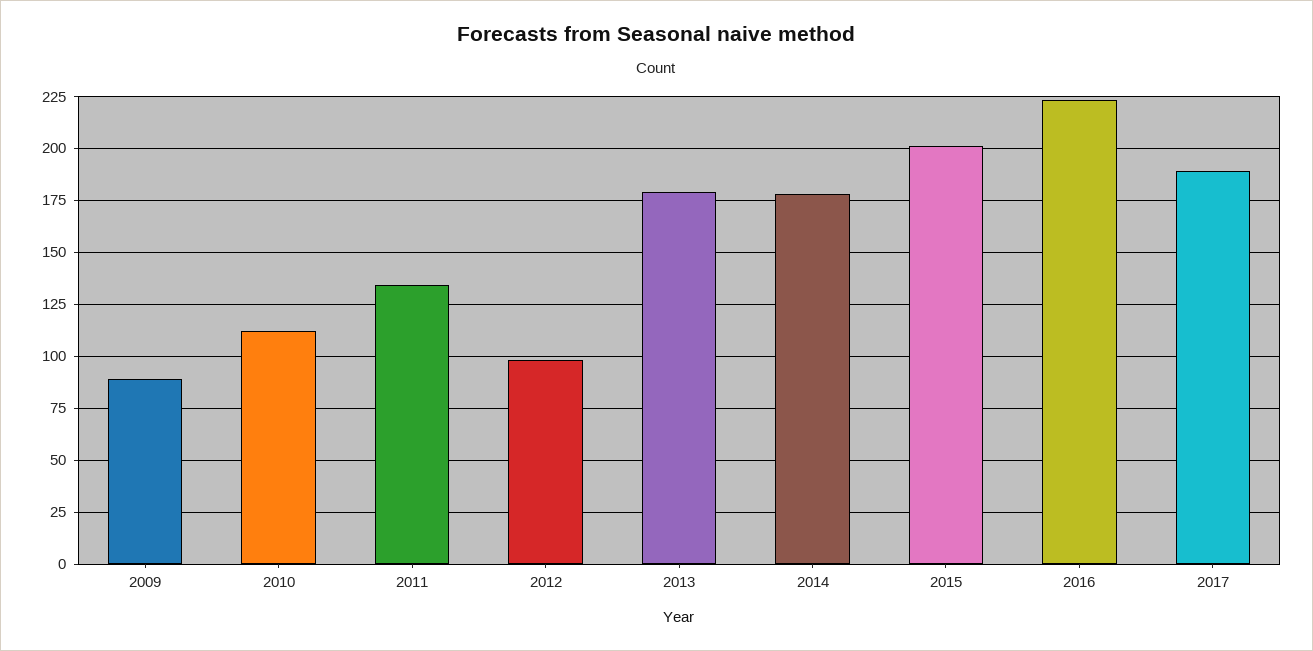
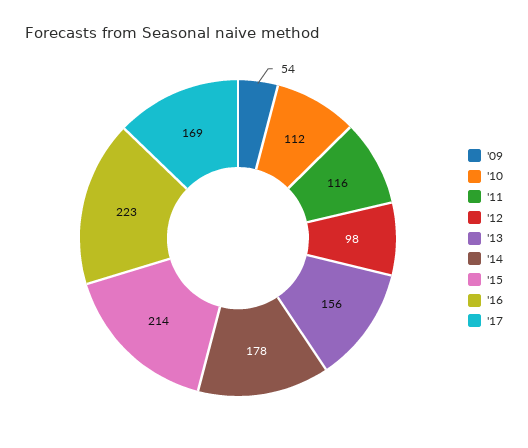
2009: 90 -> 54
2011: 135 -> 116
2013: 180 -> 156
2015: 200 -> 214
2017: 190 -> 169

